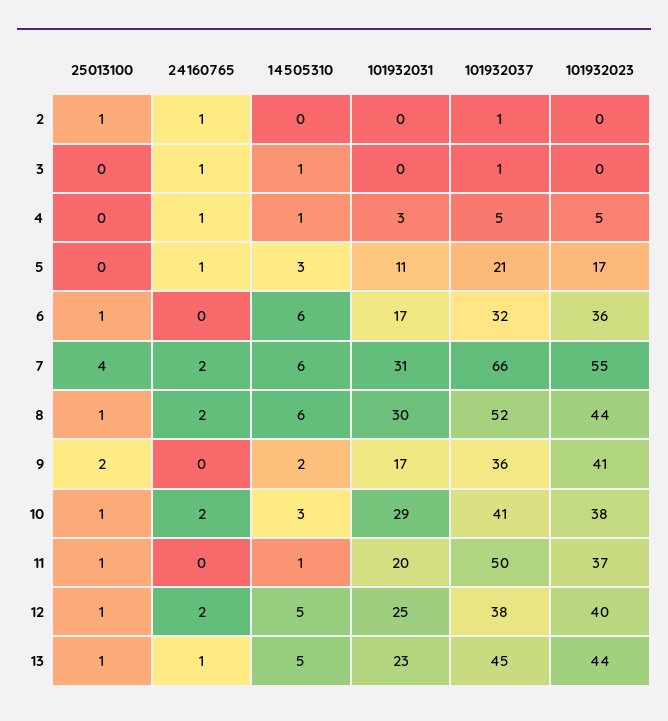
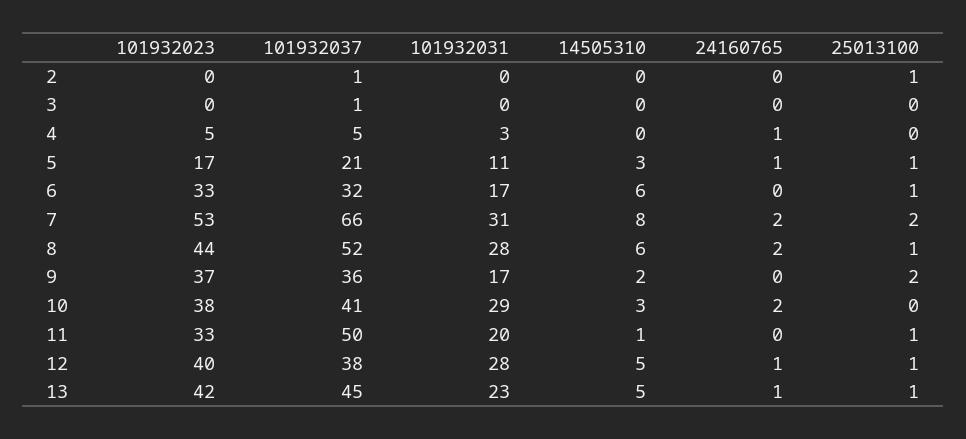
24160765, 2: 1 -> 0
24160765, 3: 1 -> 0
14505310, 3: 1 -> 0
14505310, 4: 1 -> 0
25013100, 5: 0 -> 1
101932023, 6: 36 -> 33
25013100, 7: 4 -> 2
14505310, 7: 6 -> 8
101932023, 7: 55 -> 53
101932031, 8: 30 -> 28
101932023, 9: 41 -> 37
25013100, 10: 1 -> 0
101932023, 11: 37 -> 33
24160765, 12: 2 -> 1
101932031, 12: 25 -> 28
101932023, 13: 44 -> 42

